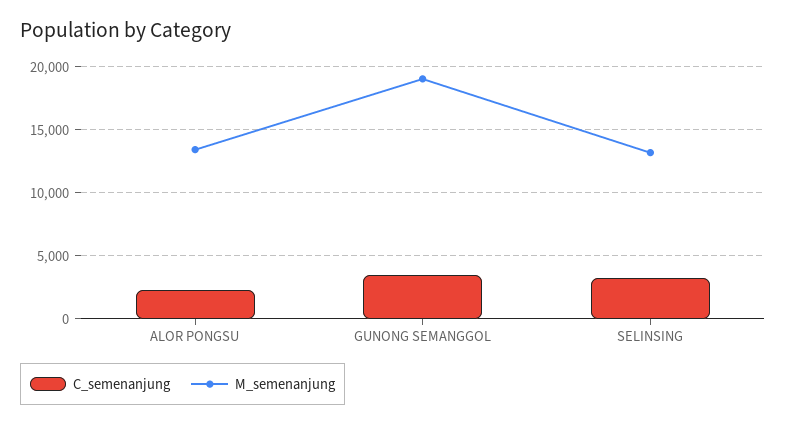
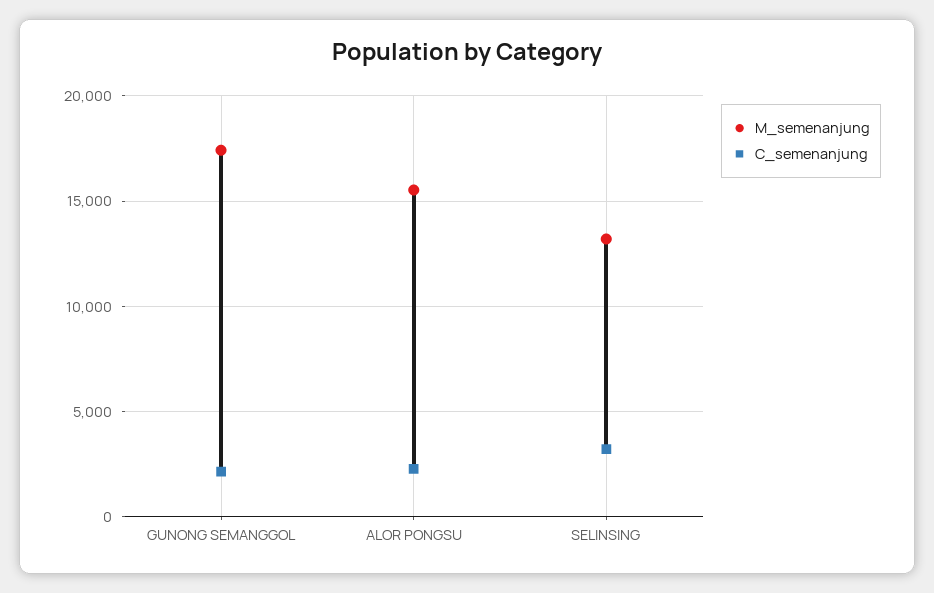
M_semenanjung, ALOR PONGSU: 13500 -> 15500
C_semenanjung, GUNONG SEMANGGOL: 3500 -> 2000
M_semenanjung, GUNONG SEMANGGOL: 19000 -> 17500

